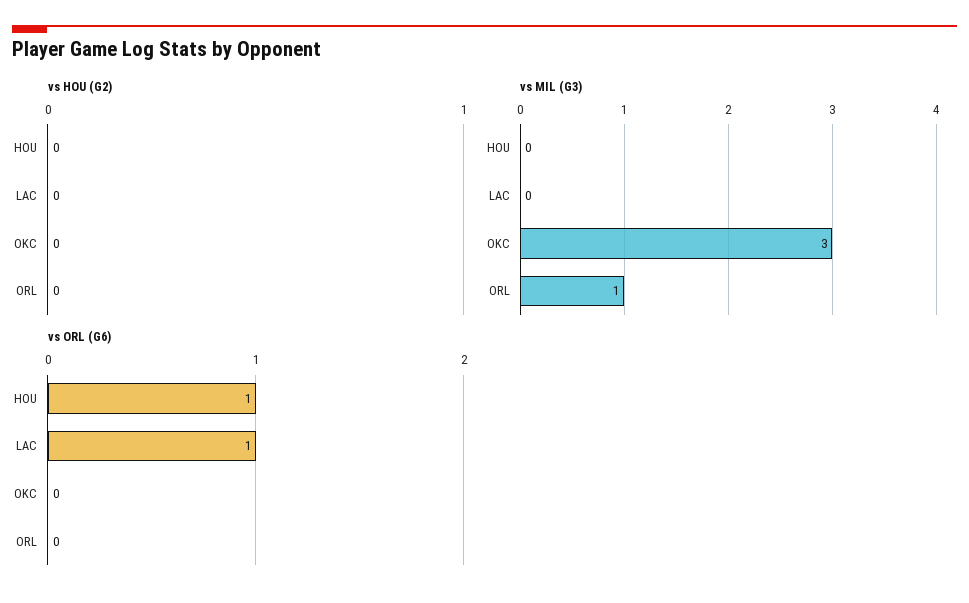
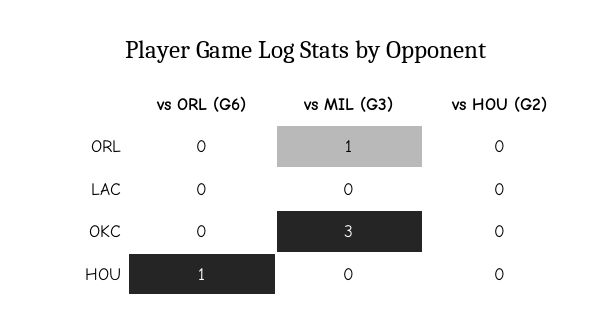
vs ORL (G6), LAC: 1 -> 0

